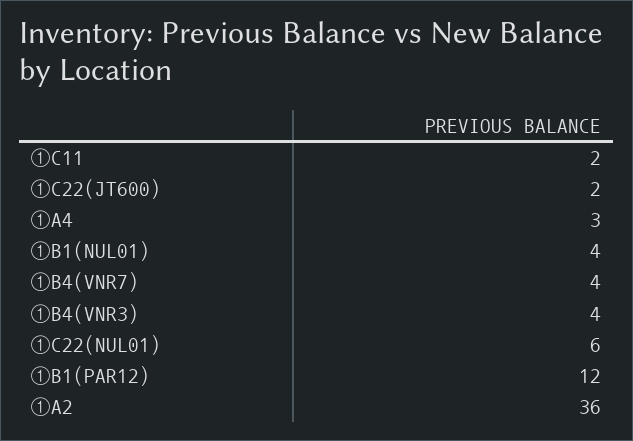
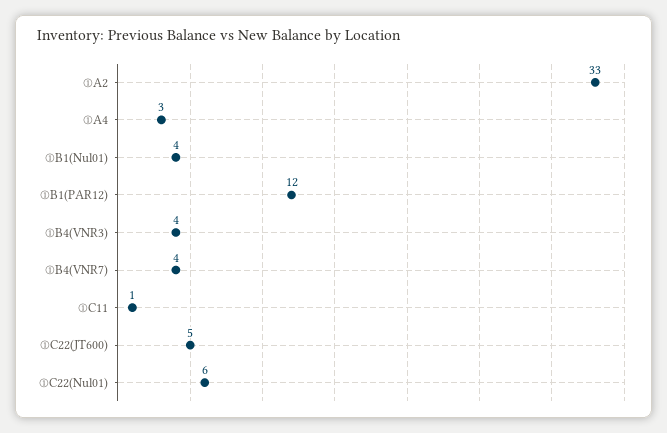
①C11: 2 -> 1
①C22(JT600): 2 -> 5
①A2: 36 -> 33

